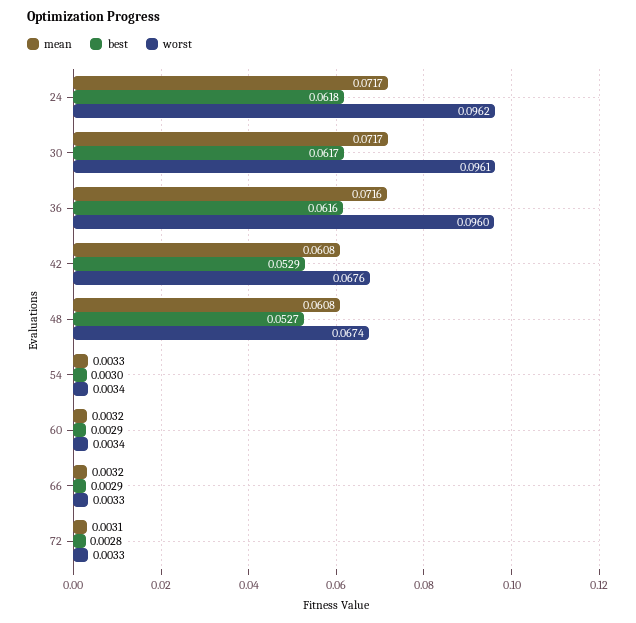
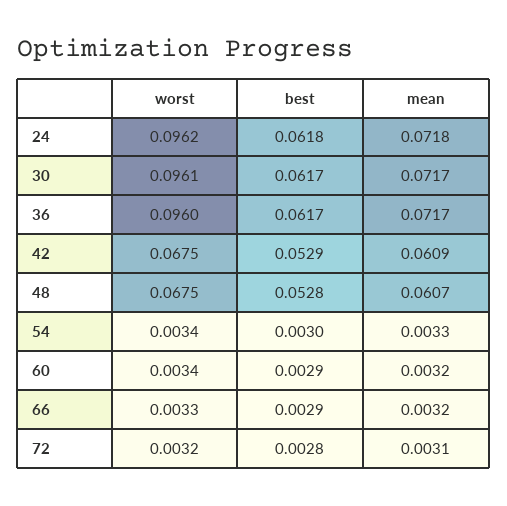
mean, 24: 0.0717 -> 0.0718
mean, 36: 0.0716 -> 0.0717
best, 36: 0.0616 -> 0.0617
mean, 42: 0.0608 -> 0.0609
worst, 42: 0.0676 -> 0.0675
mean, 48: 0.0608 -> 0.0607
best, 48: 0.0527 -> 0.0528
worst, 48: 0.0674 -> 0.0675
worst, 72: 0.0033 -> 0.0032

